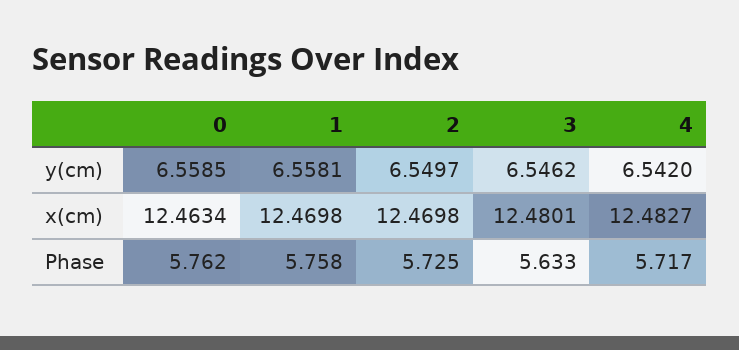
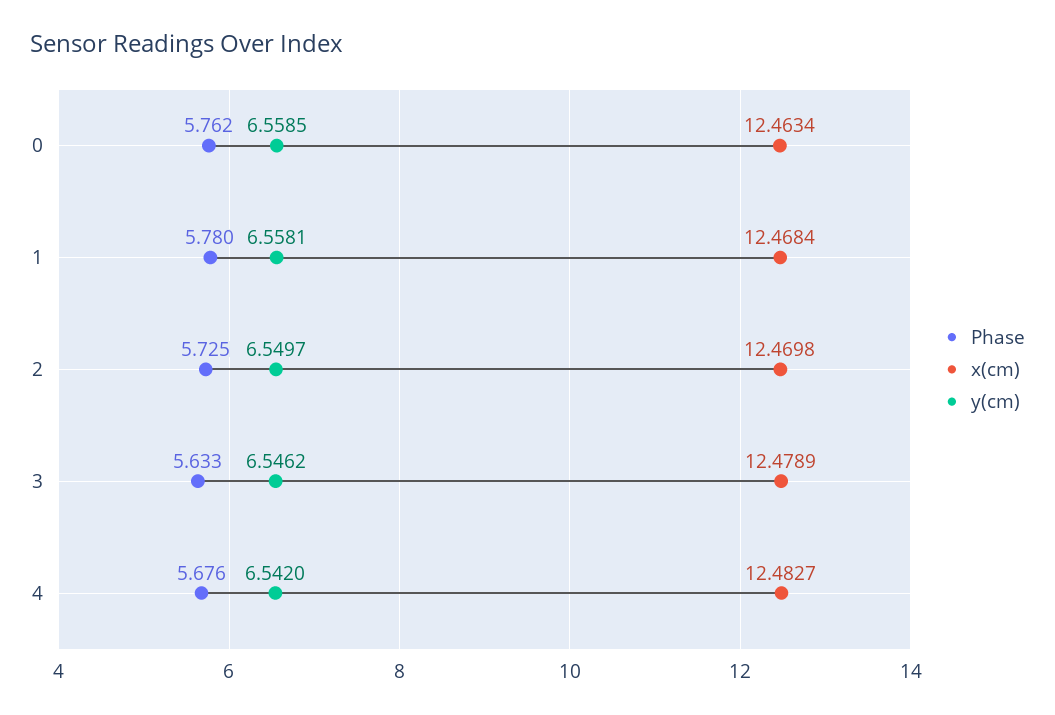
x(cm), 1: 12.4698 -> 12.4684
x(cm), 3: 12.4801 -> 12.4789
Phase, 1: 5.758 -> 5.78
Phase, 4: 5.717 -> 5.676

